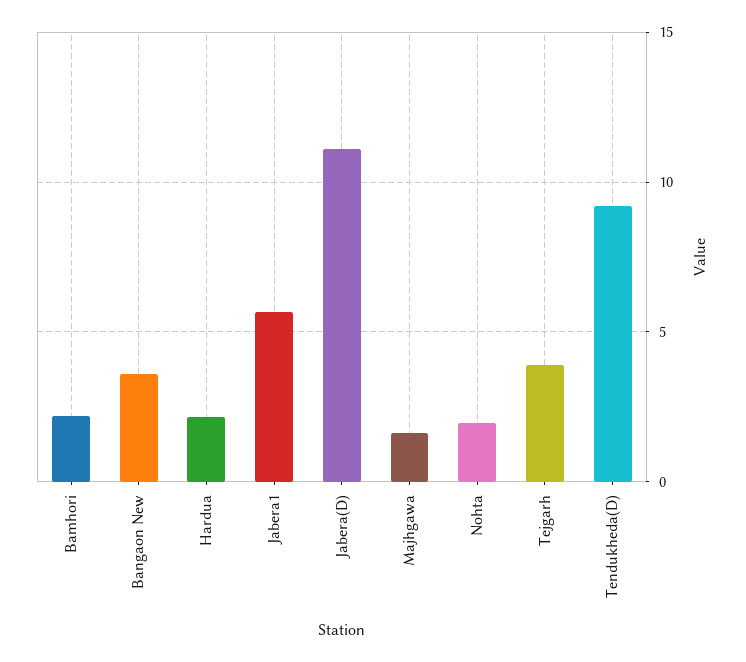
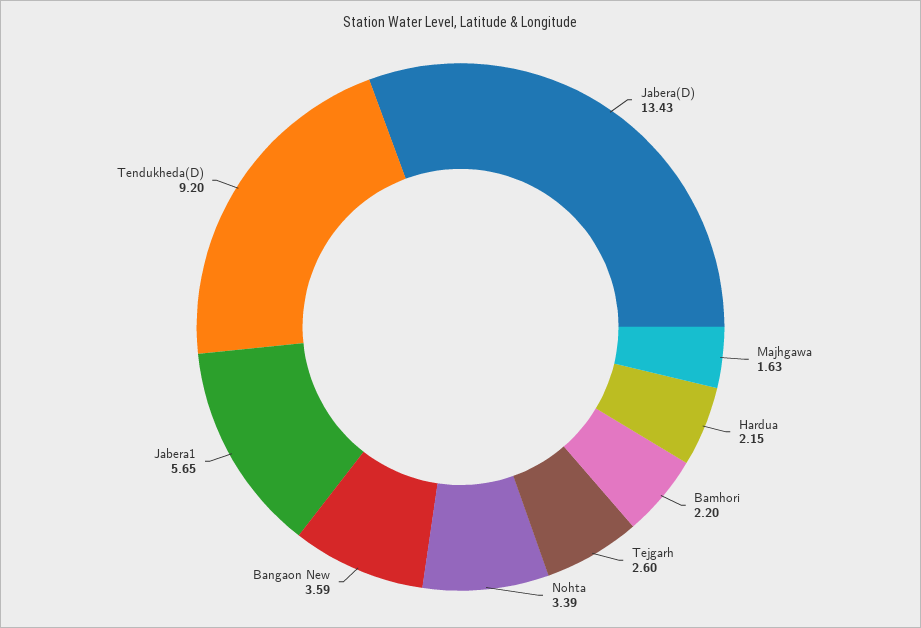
Jabera(D): 11 -> 13.43
Nohta: 2 -> 3.39
Tejgarh: 4 -> 2.6

